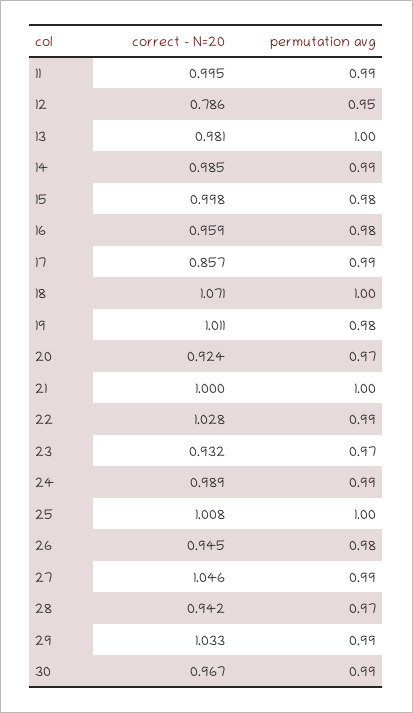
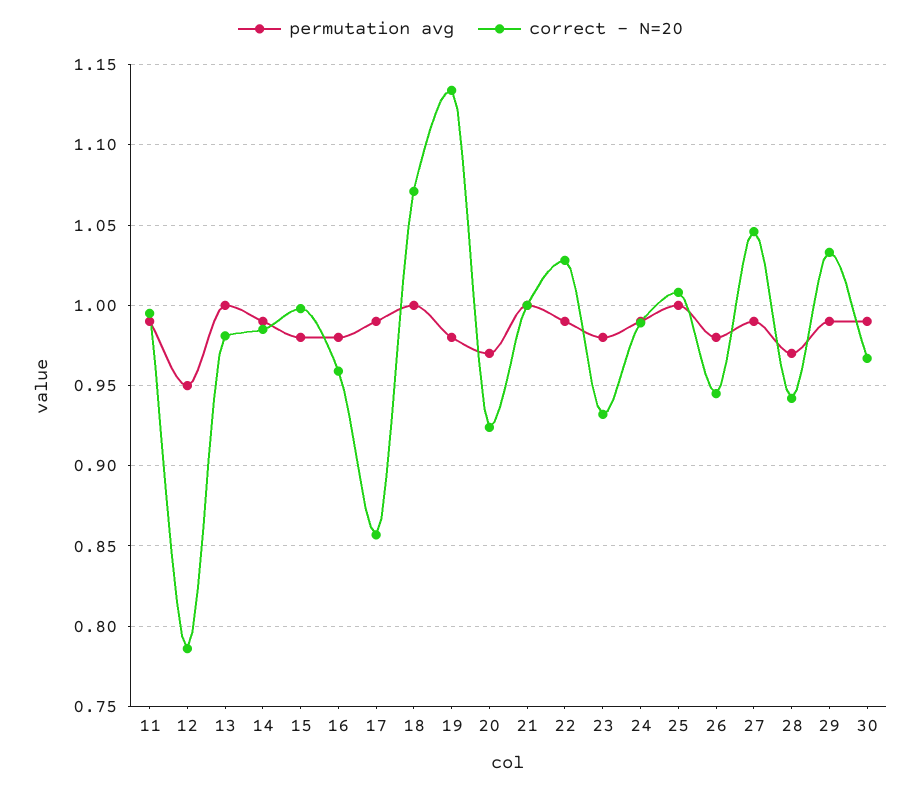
correct - N=20, 19: 1.011 -> 1.135
permutation avg, 23: 0.97 -> 0.98

